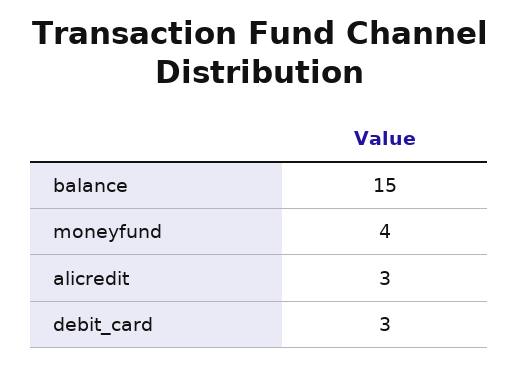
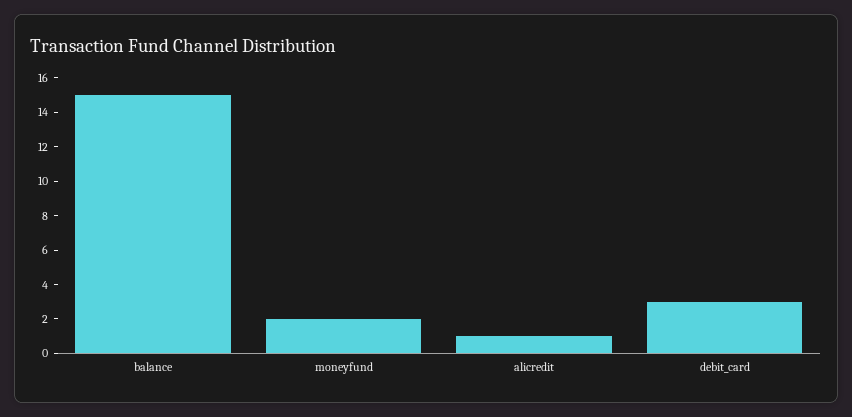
moneyfund: 4 -> 2
alicredit: 3 -> 1

